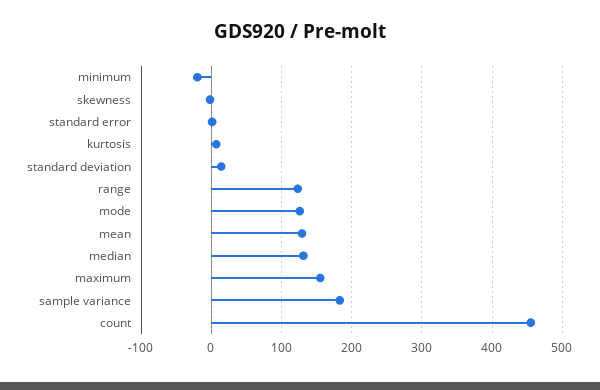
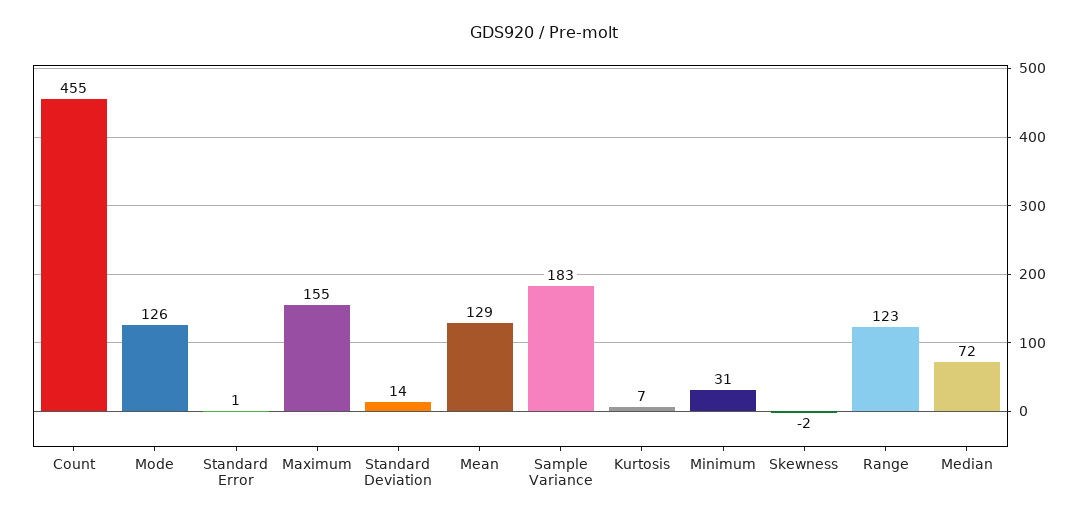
minimum: -20 -> 31
median: 130 -> 72

